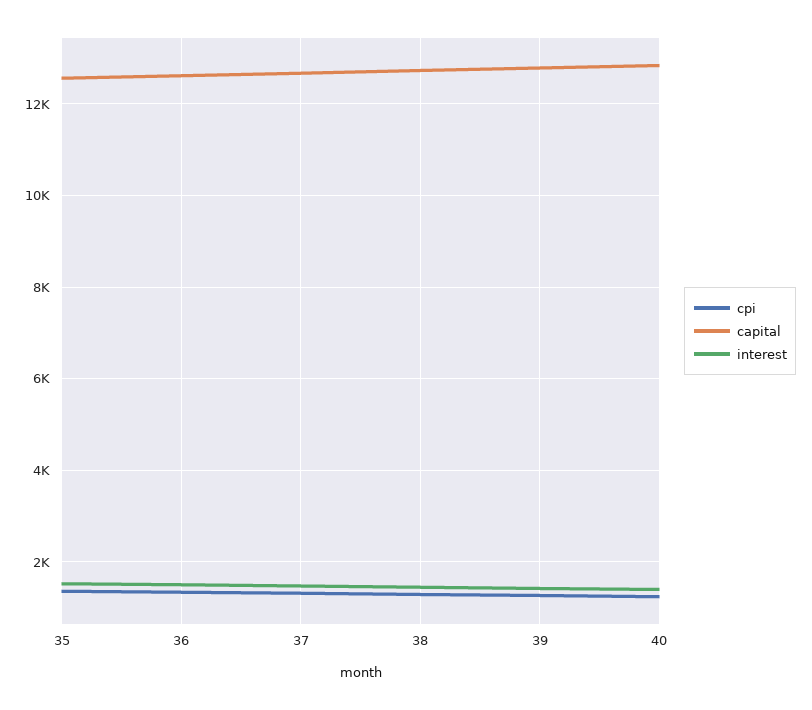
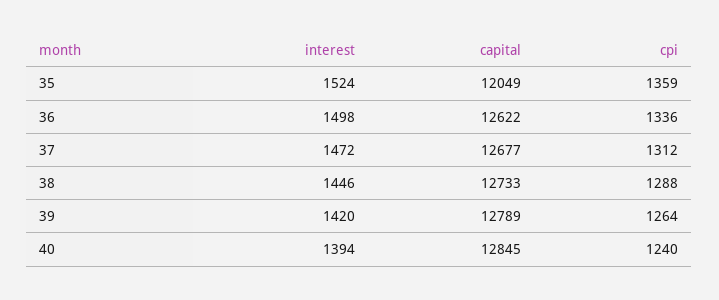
capital, 35: 12600 -> 12049

